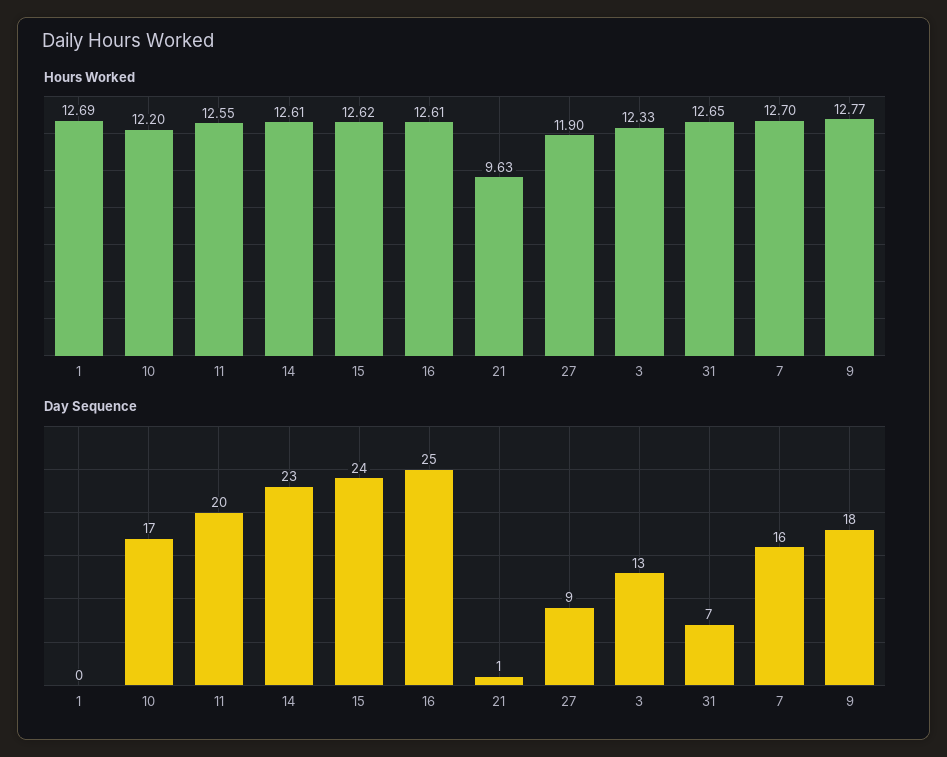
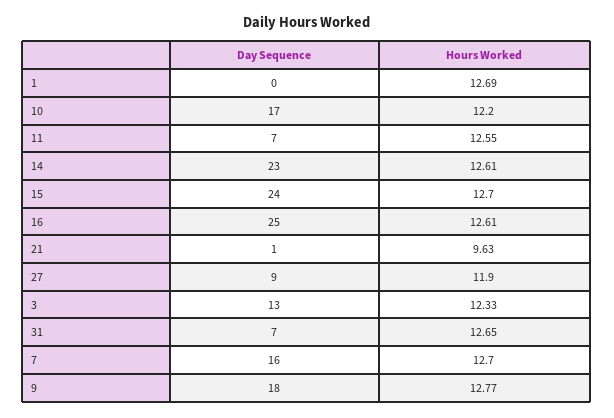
Hours Worked, 15: 12.62 -> 12.7
Day Sequence, 11: 20 -> 7

